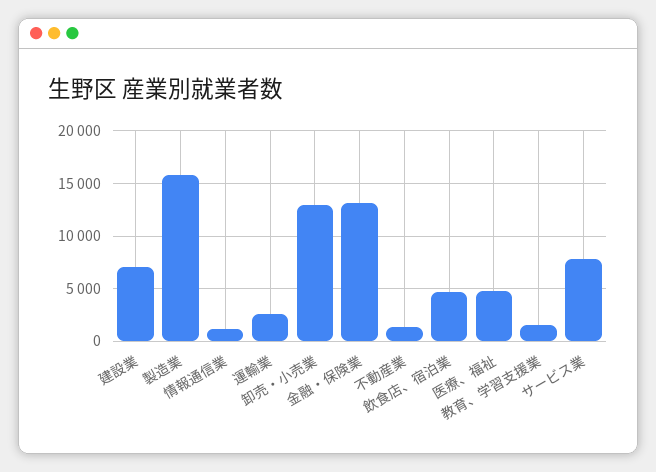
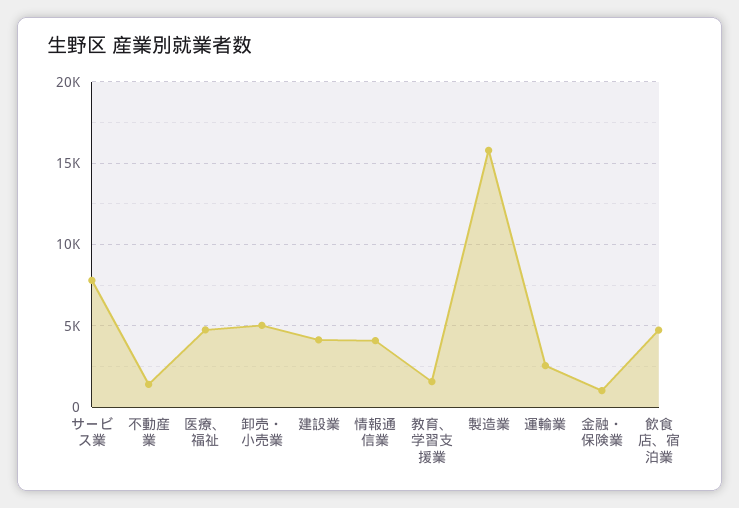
建設業: 7000 -> 4000
情報通信業: 1000 -> 4000
卸売・小売業: 13000 -> 5000
金融・保険業: 13000 -> 1000

